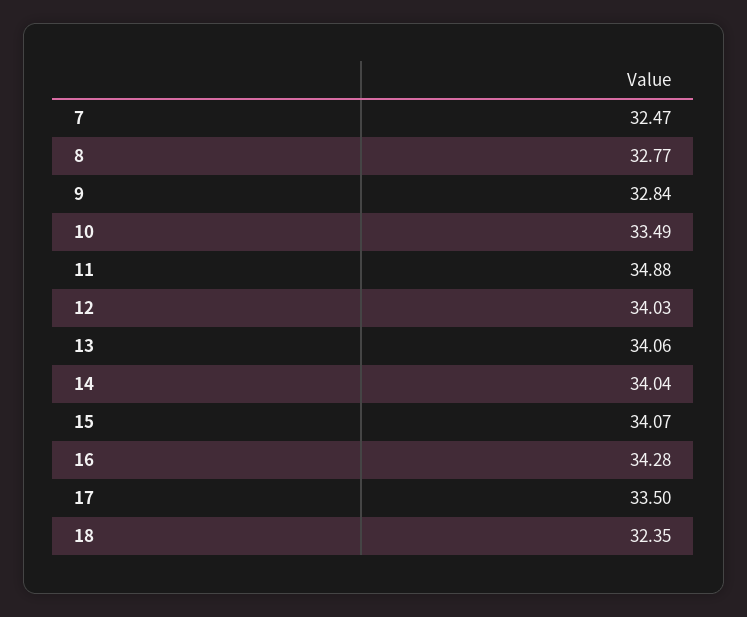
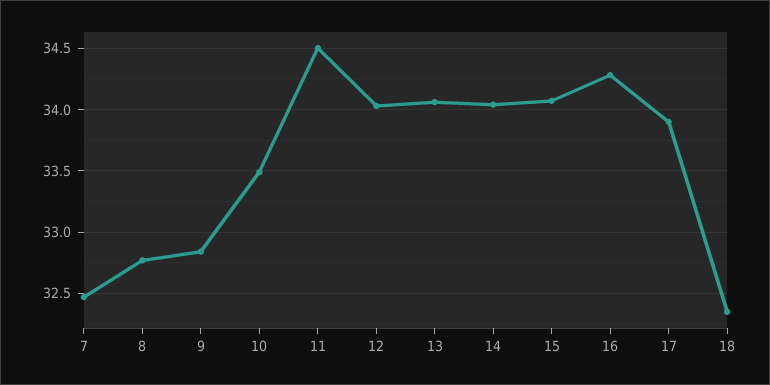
11: 34.88 -> 34.5
17: 33.5 -> 33.9

